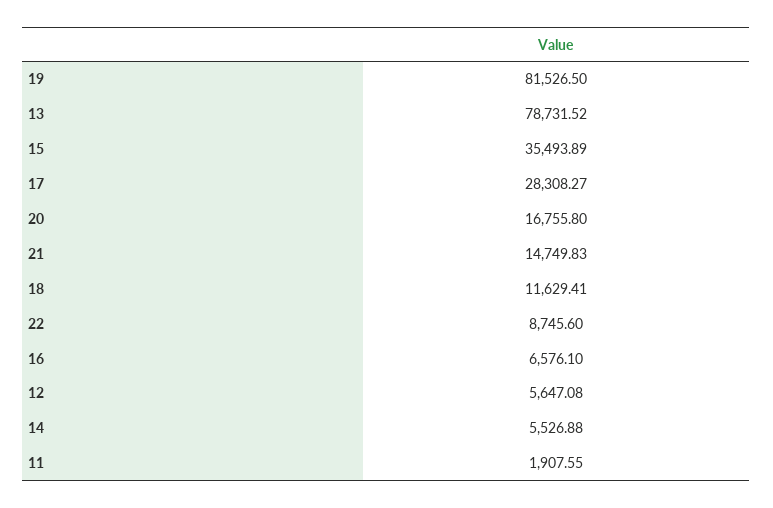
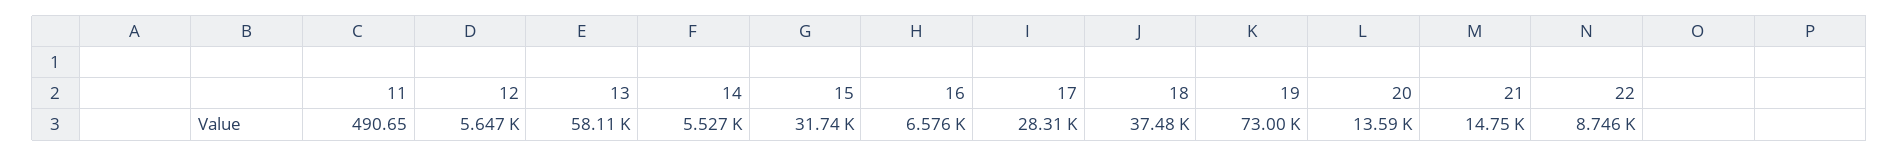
19: 81526.5 -> 73000
13: 78731.52 -> 58110
15: 35493.89 -> 31740
20: 16755.8 -> 13590
18: 11629.41 -> 37480
11: 1907.55 -> 490.65

